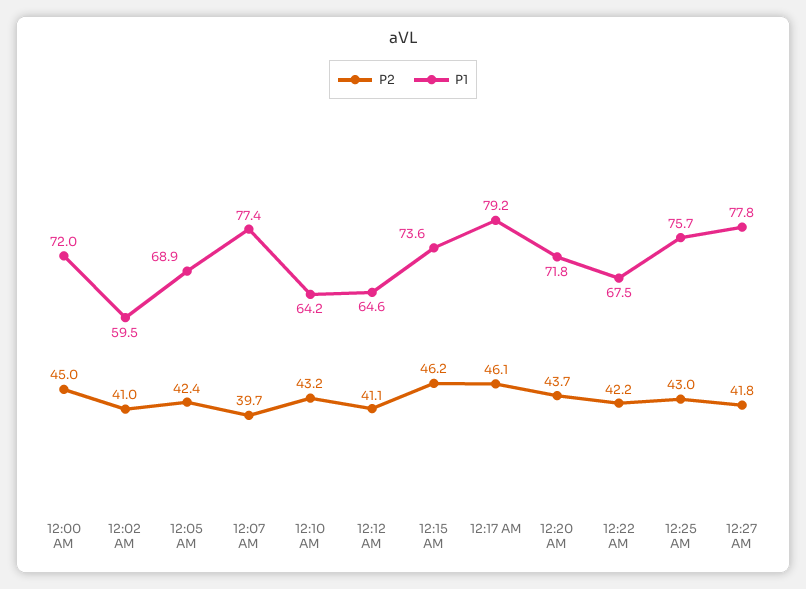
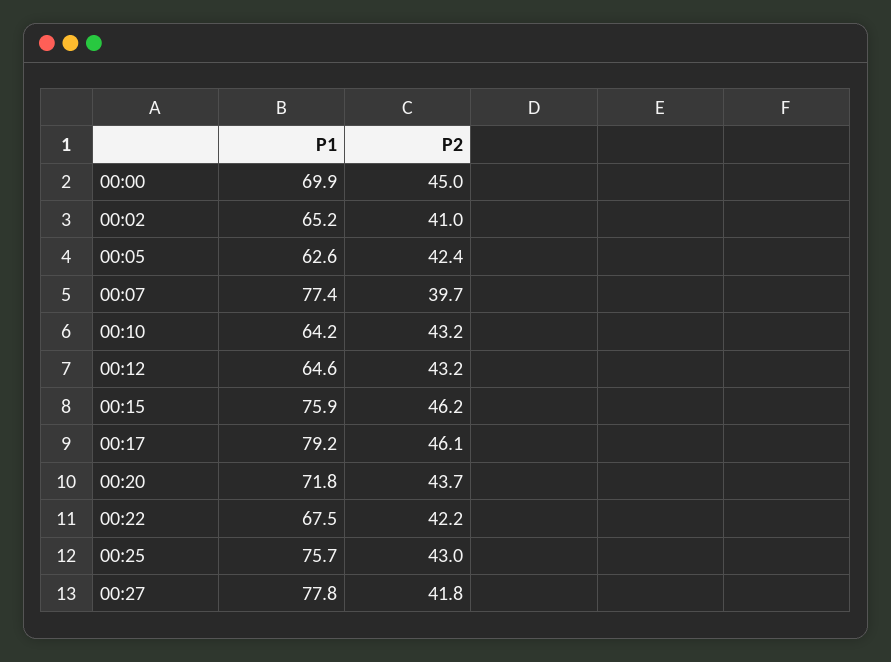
P1, 12:00 AM: 72 -> 69.9
P1, 12:02 AM: 59.5 -> 65.2
P1, 12:05 AM: 68.9 -> 62.6
P2, 12:12 AM: 41.1 -> 43.2
P1, 12:15 AM: 73.6 -> 75.9

